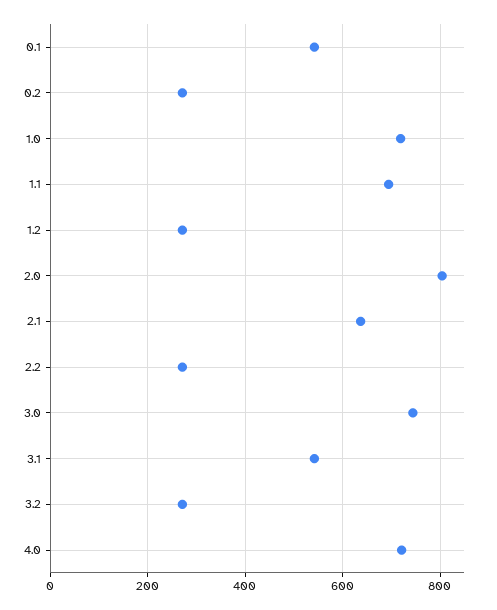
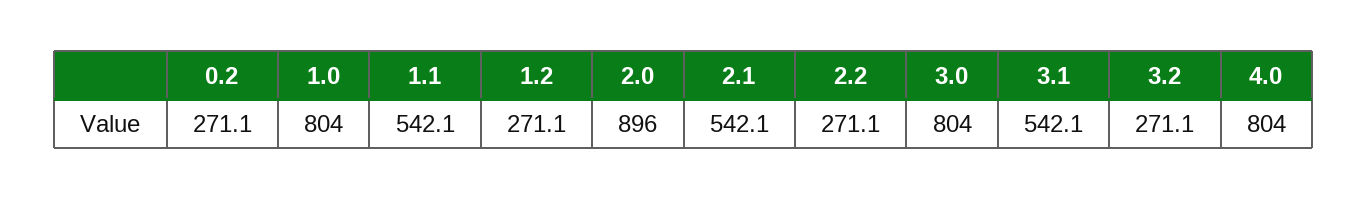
0.1: 540 -> none
1.0: 720 -> 804
1.1: 700 -> 542.1
2.0: 800 -> 896
2.1: 640 -> 542.1
3.0: 740 -> 804
4.0: 720 -> 804

